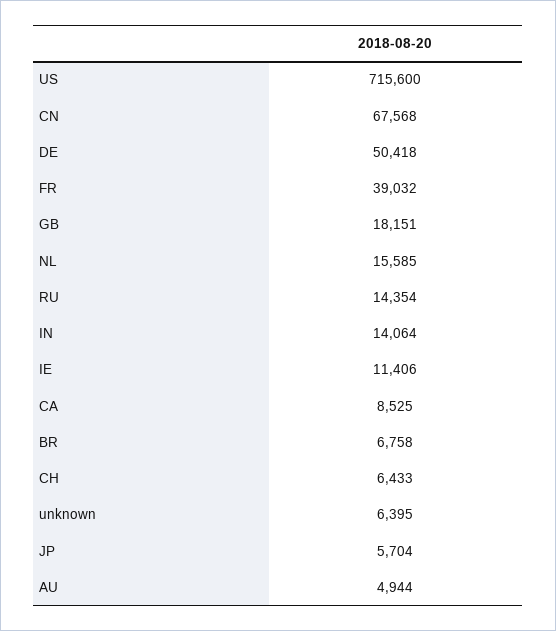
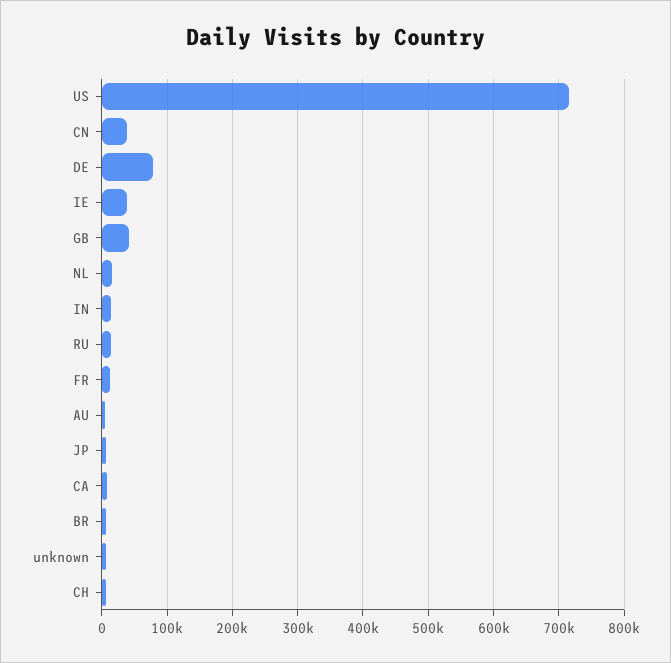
CN: 67568 -> 40000
DE: 50418 -> 80000
FR: 39032 -> 10000
GB: 18151 -> 40000
IE: 11406 -> 40000

